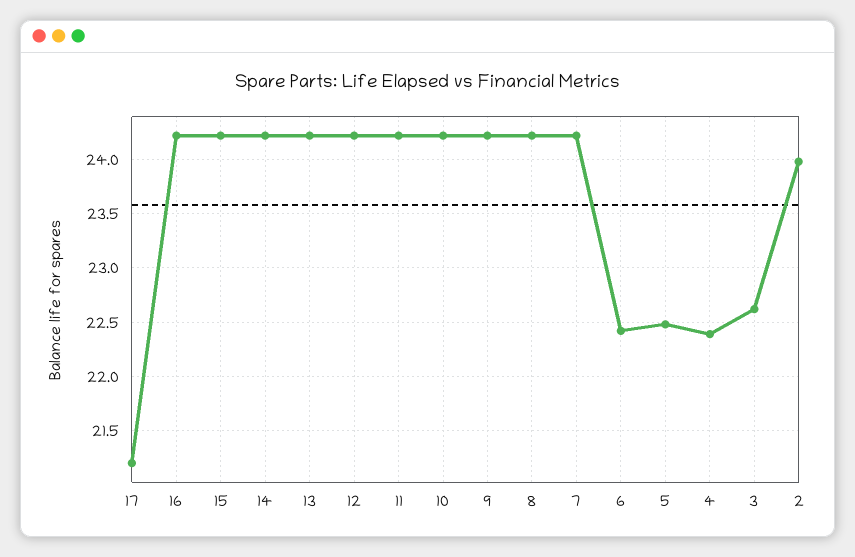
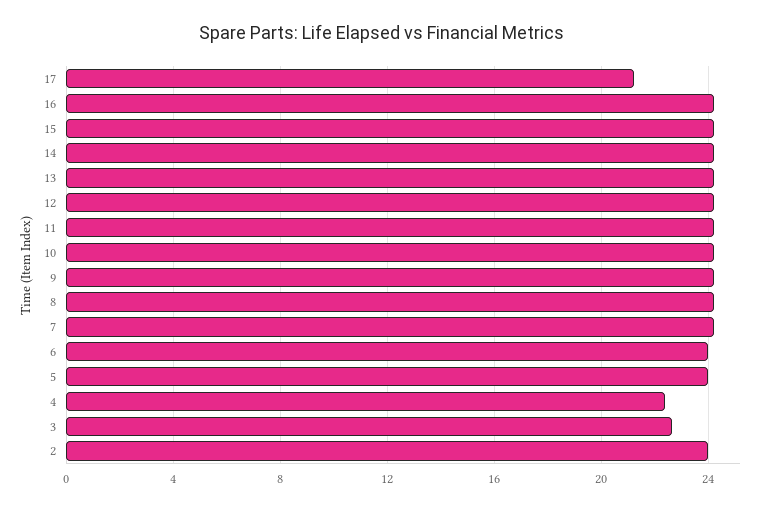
6: 22.4 -> 24
5: 22.5 -> 24

